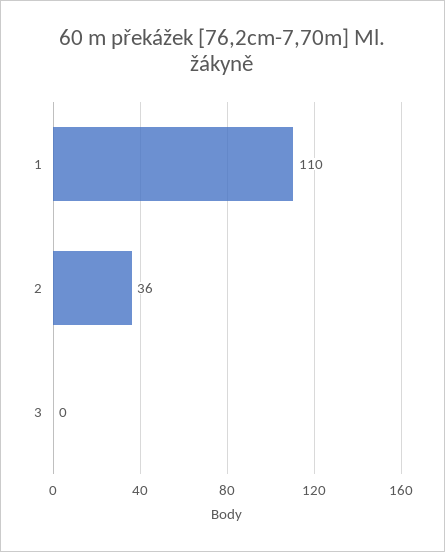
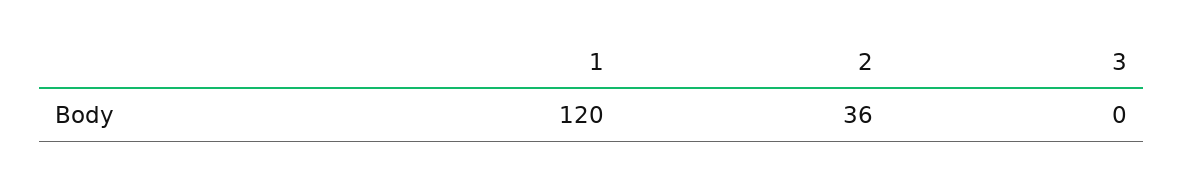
1: 110 -> 120

